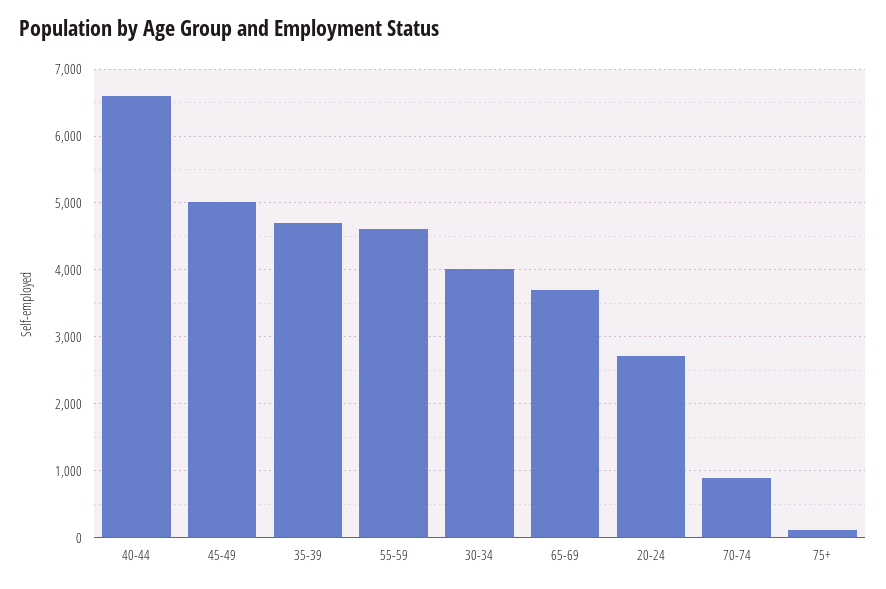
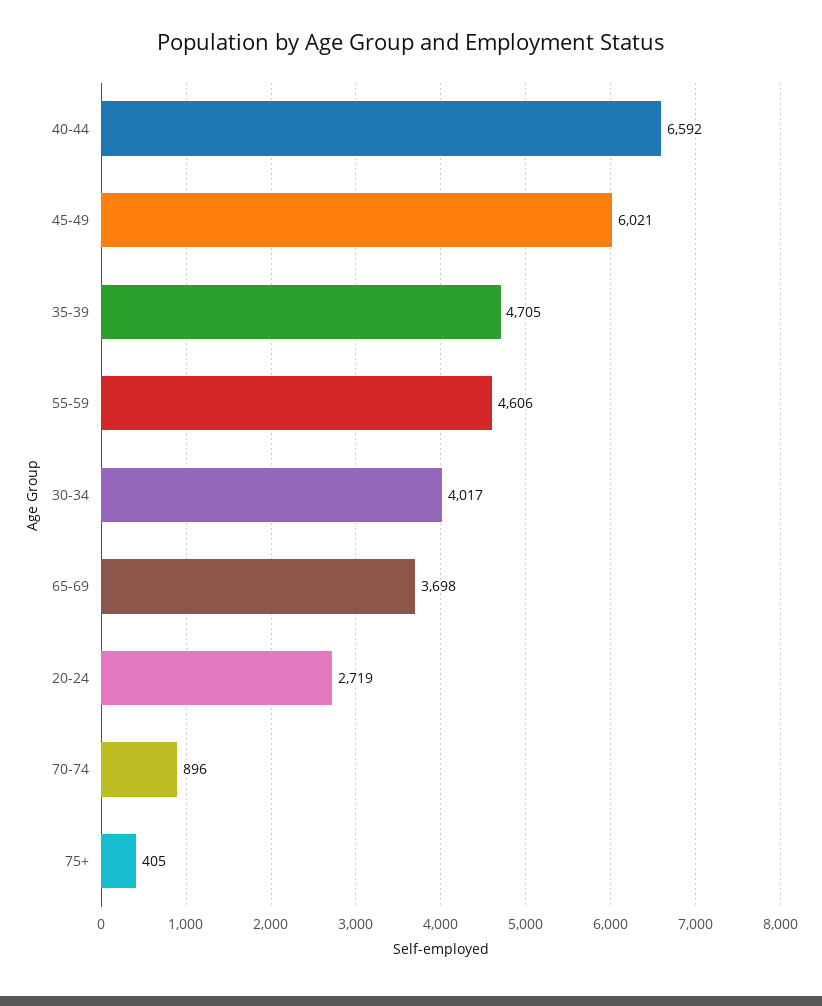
45-49: 5000 -> 6021
75+: 100 -> 405

